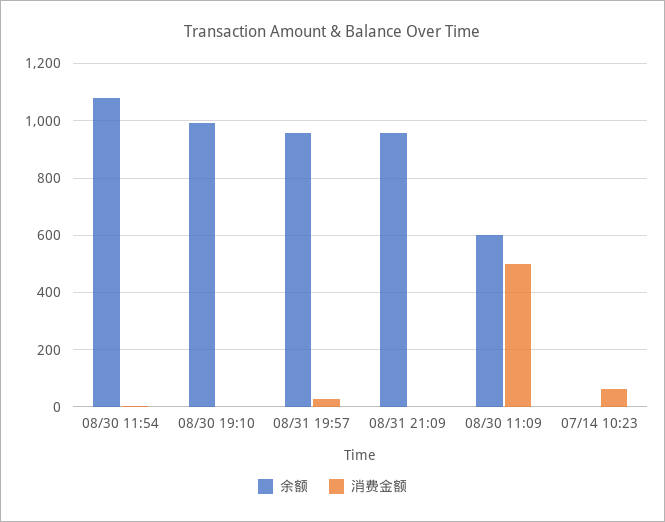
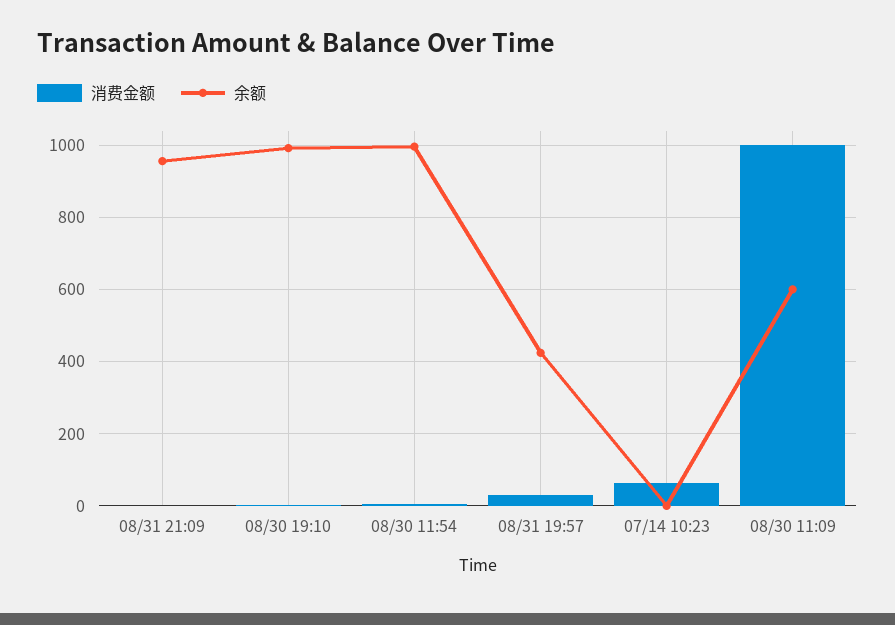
余额, 08/30 11:54: 1075 -> 1000
余额, 08/31 19:57: 950 -> 420
消费金额, 08/30 11:09: 500 -> 1000

